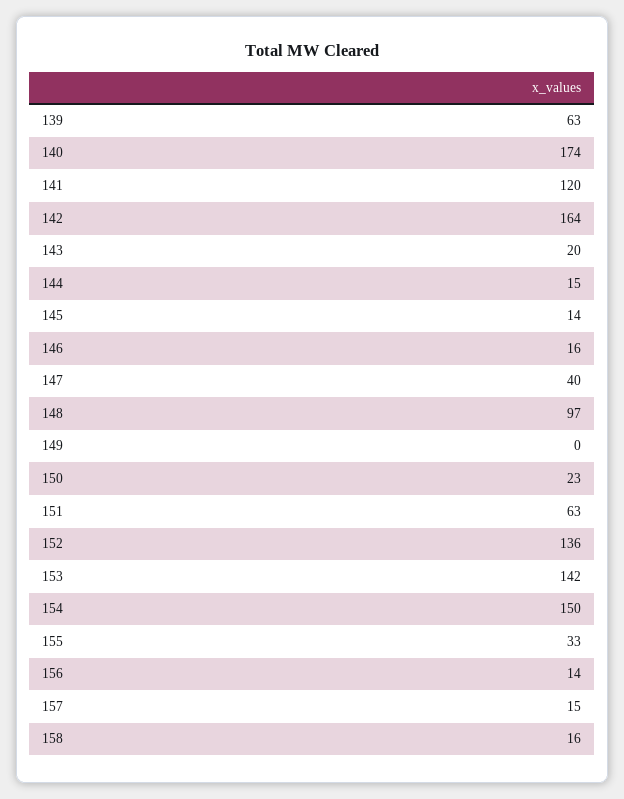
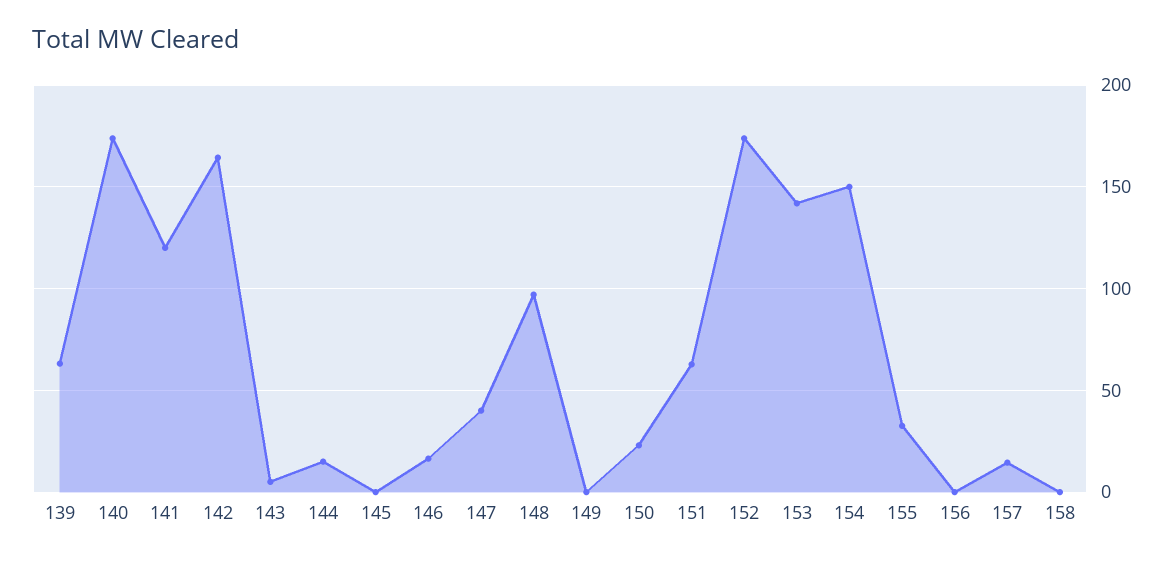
143: 20 -> 5
145: 14 -> 0
152: 136 -> 175
156: 14 -> 0
158: 16 -> 0

